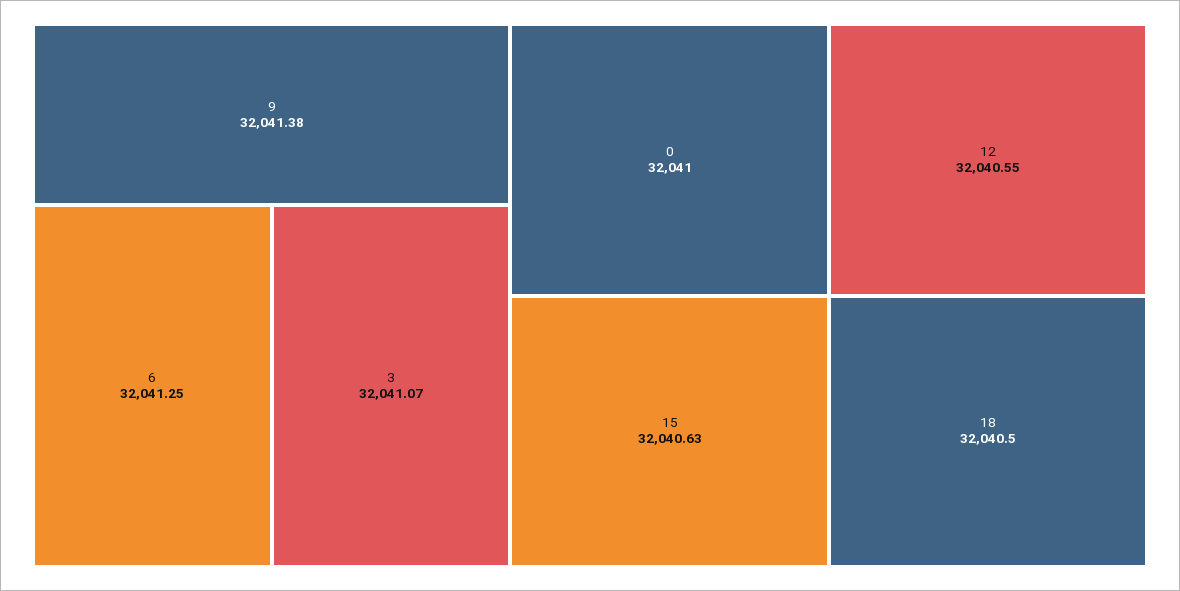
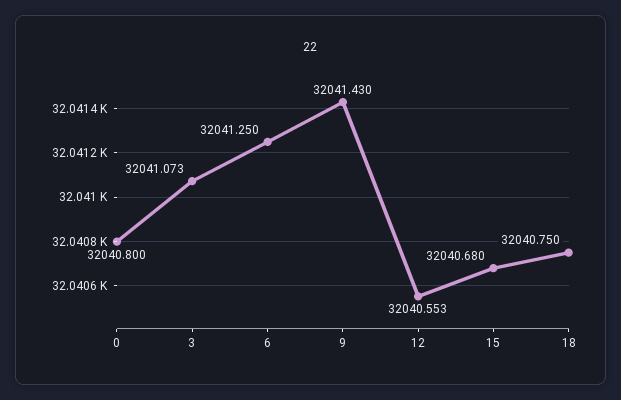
9: 32041.38 -> 32041.43
0: 32041 -> 32040.8
15: 32040.63 -> 32040.68
18: 32040.5 -> 32040.75

